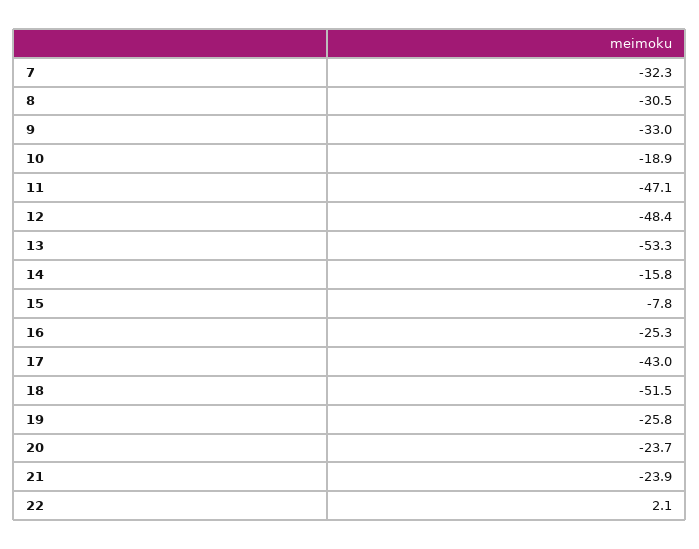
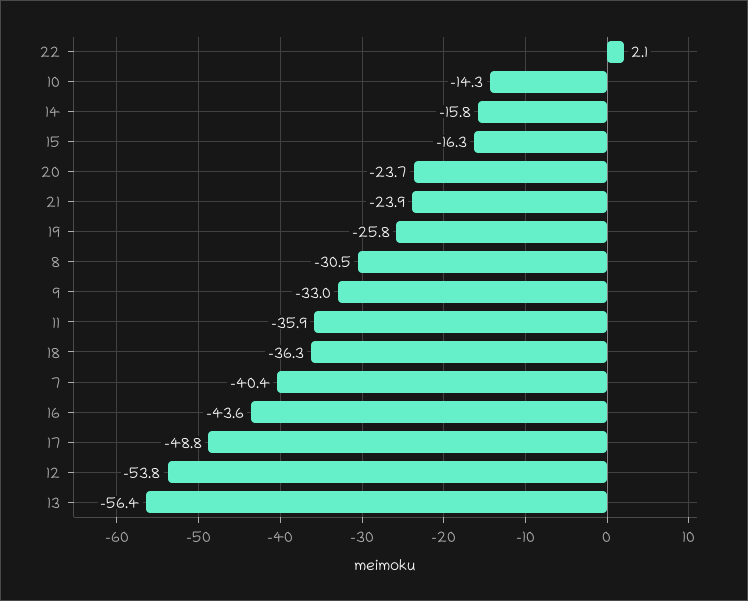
7: -32.3 -> -40.4
10: -18.9 -> -14.3
11: -47.1 -> -35.9
12: -48.4 -> -53.8
13: -53.3 -> -56.4
15: -7.8 -> -16.3
16: -25.3 -> -43.6
17: -43 -> -48.8
18: -51.5 -> -36.3

